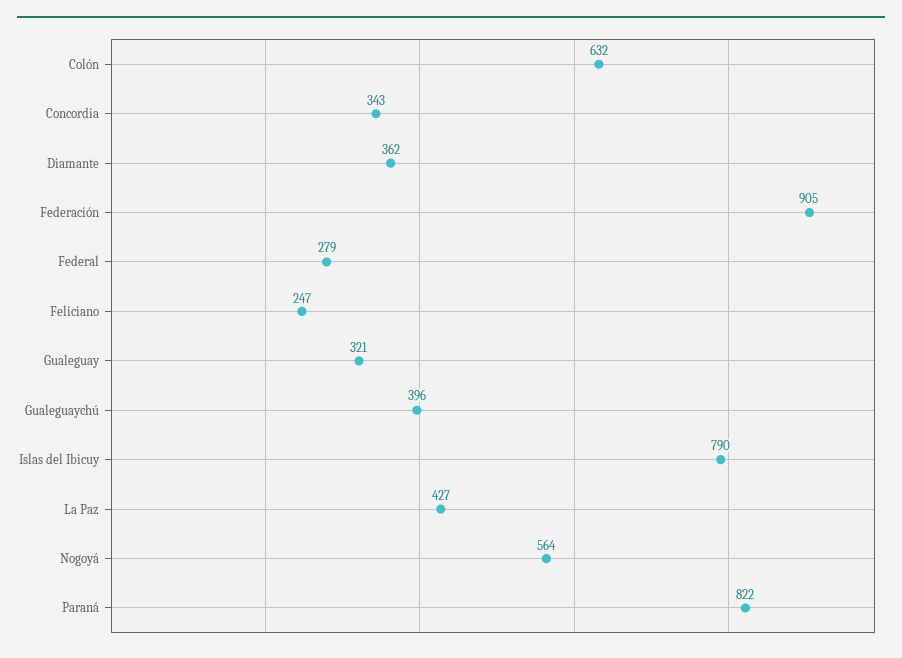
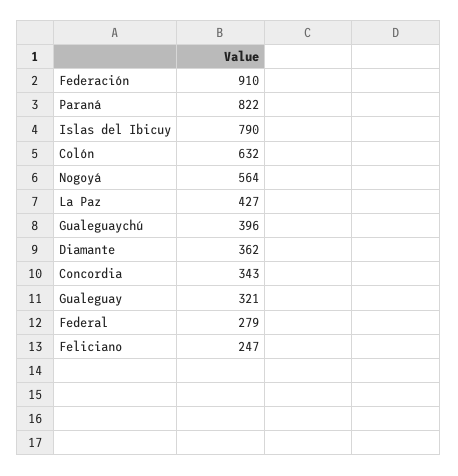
Federación: 905 -> 910

